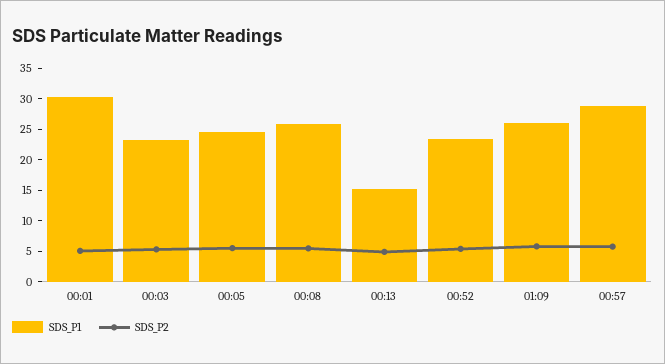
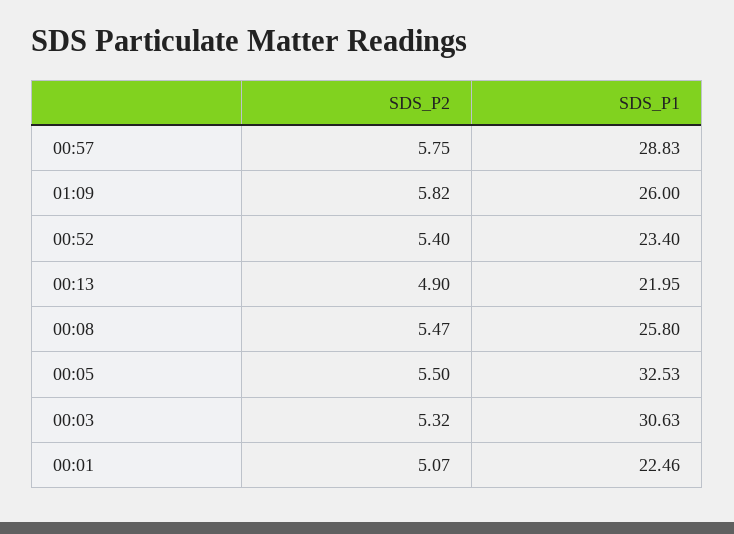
SDS_P1, 00:01: 30 -> 22.46
SDS_P1, 00:03: 22.5 -> 30.63
SDS_P1, 00:05: 25 -> 32.53
SDS_P1, 00:13: 15 -> 21.95

